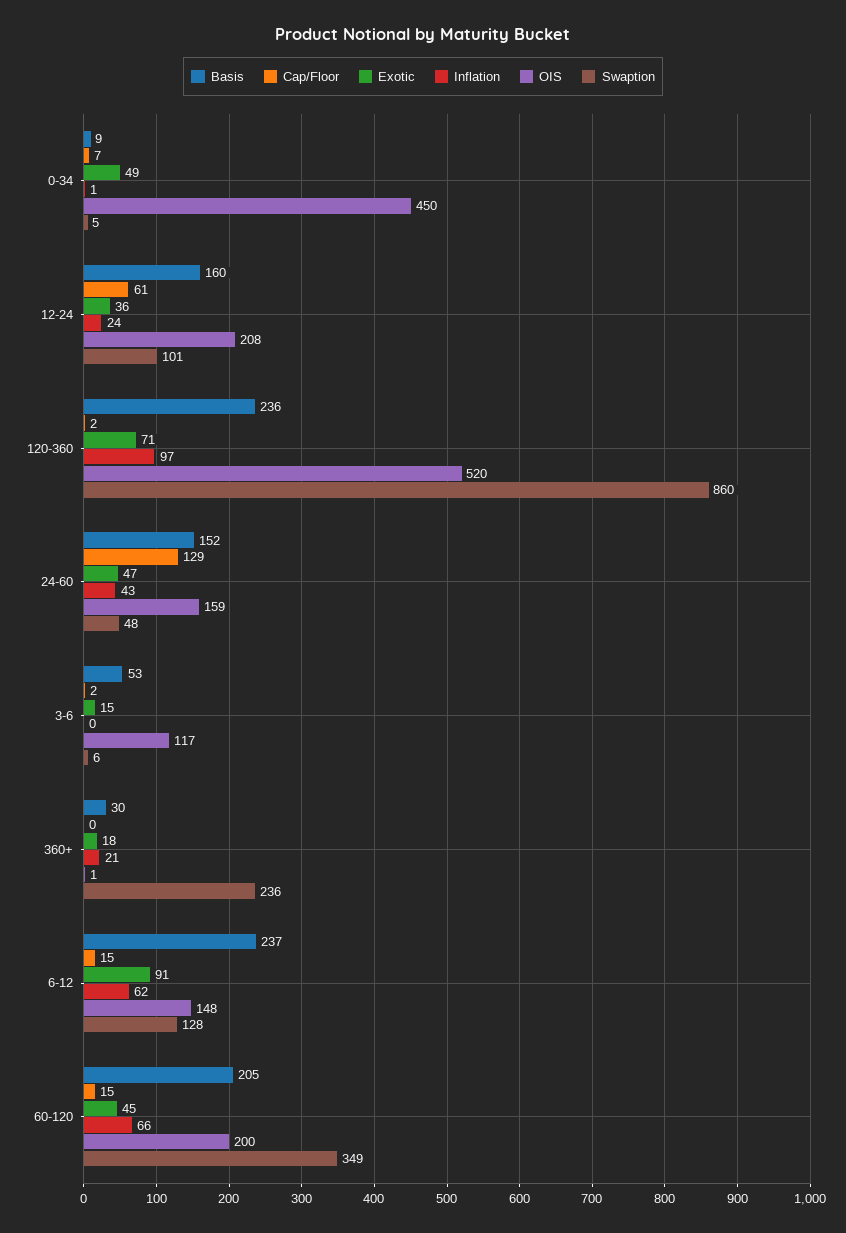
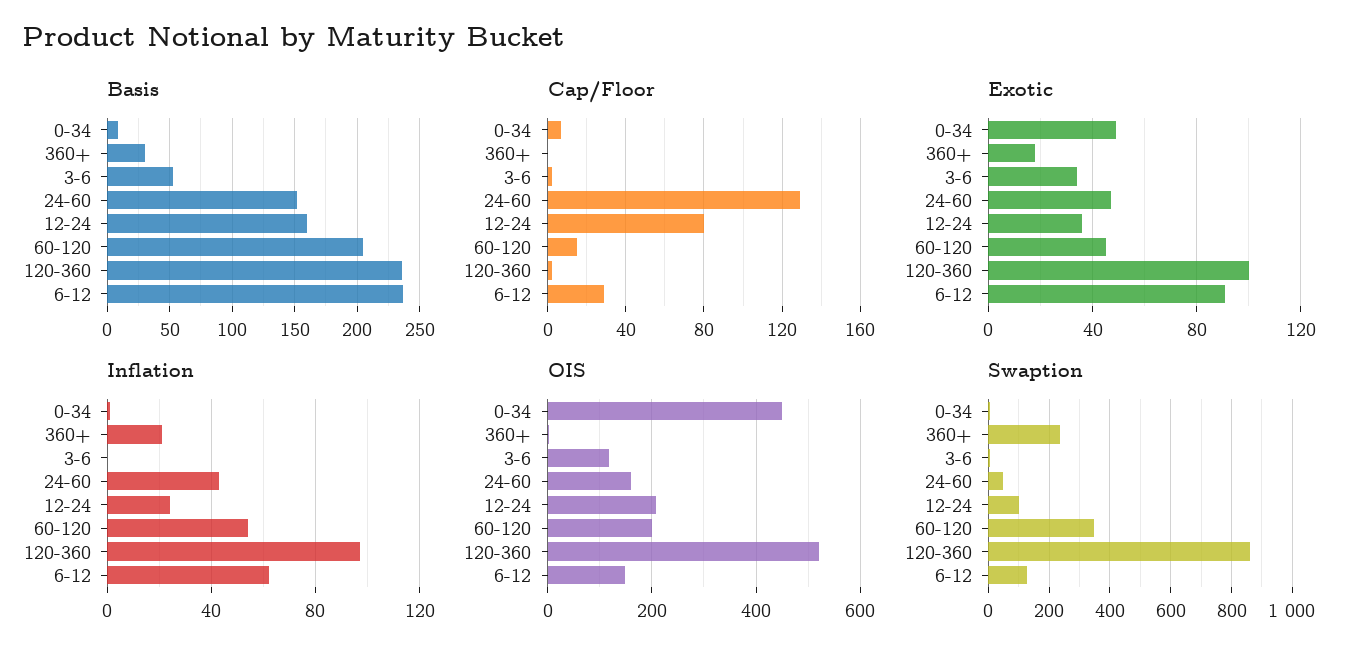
Cap/Floor, 12-24: 61 -> 80
Exotic, 120-360: 71 -> 100
Exotic, 3-6: 15 -> 35
Cap/Floor, 6-12: 15 -> 30
Inflation, 60-120: 66 -> 55

